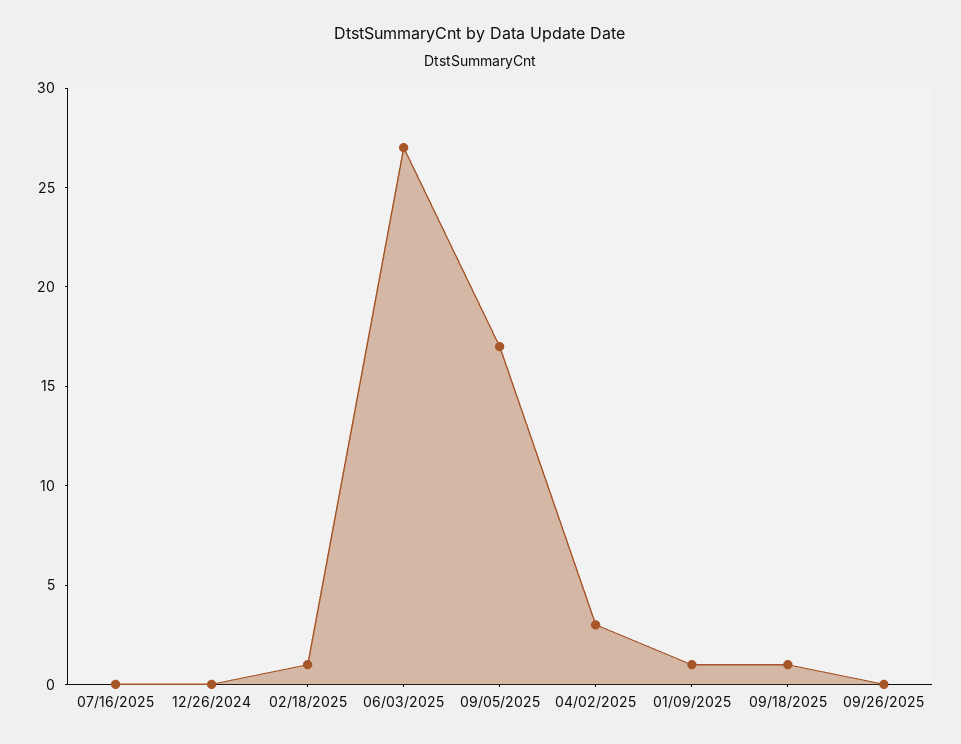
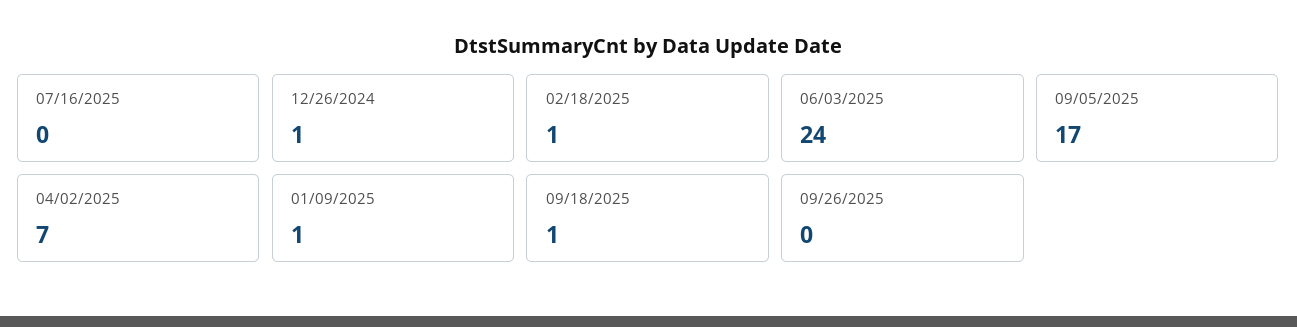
12/26/2024: 0 -> 1
06/03/2025: 27 -> 24
04/02/2025: 3 -> 7

